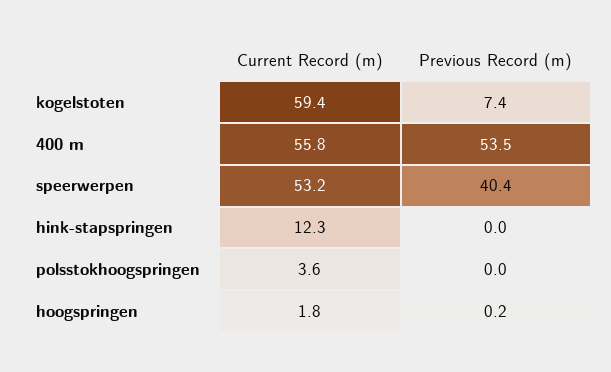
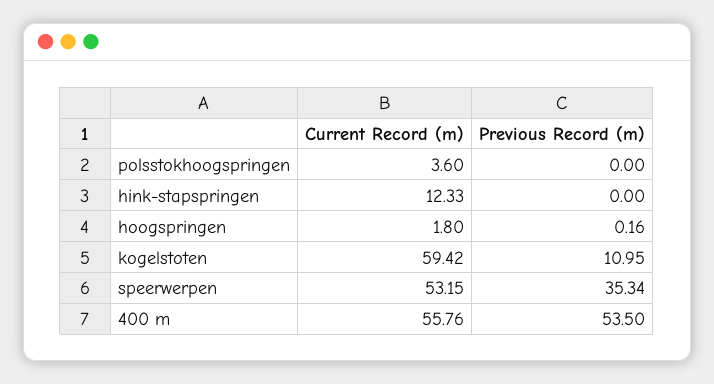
Previous Record (m), kogelstoten: 7.4 -> 10.95
Previous Record (m), speerwerpen: 40.4 -> 35.34

